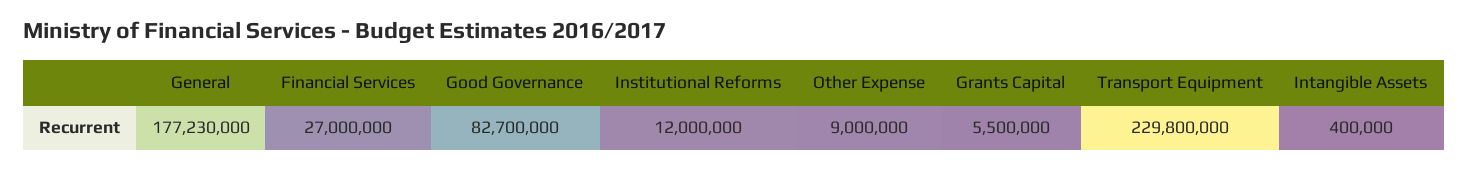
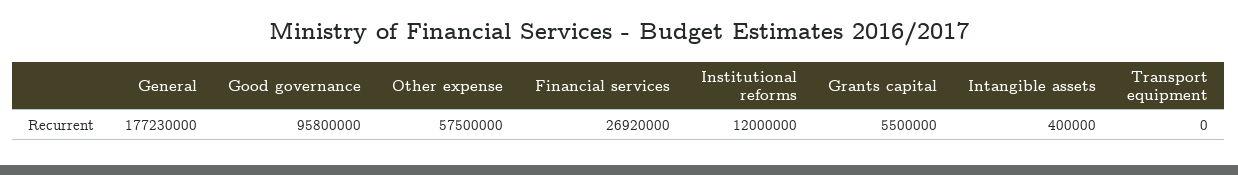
Financial Services: 27000000 -> 26920000
Good Governance: 82700000 -> 95800000
Other Expense: 9000000 -> 57500000
Transport Equipment: 229800000 -> 0

